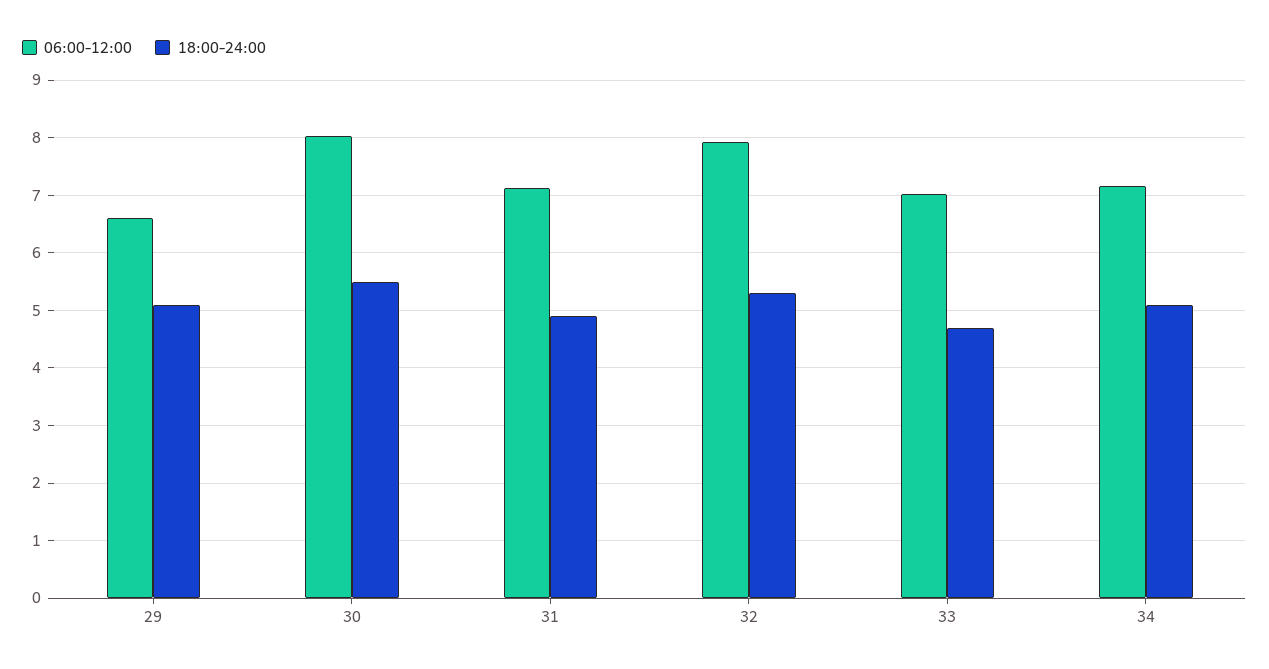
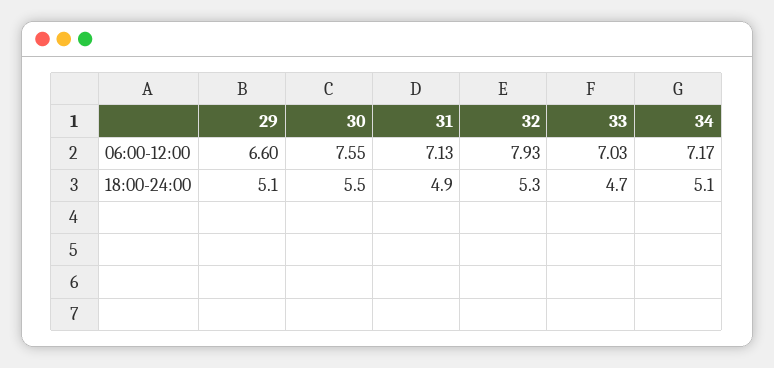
06:00-12:00, 30: 8 -> 7.55

